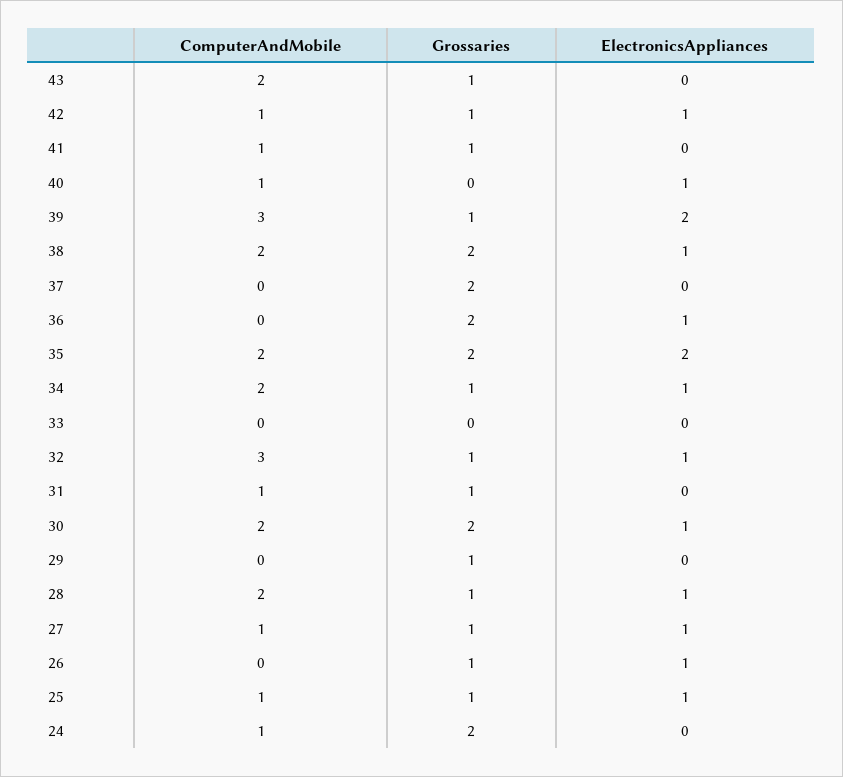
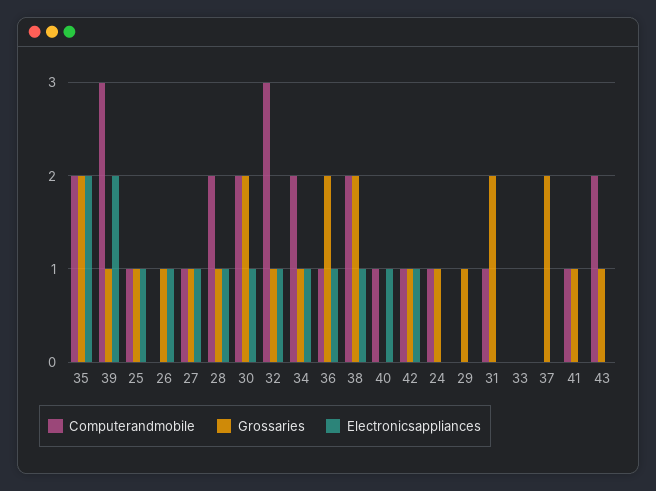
ComputerAndMobile, 36: 0 -> 1
Grossaries, 31: 1 -> 2
Grossaries, 24: 2 -> 1

